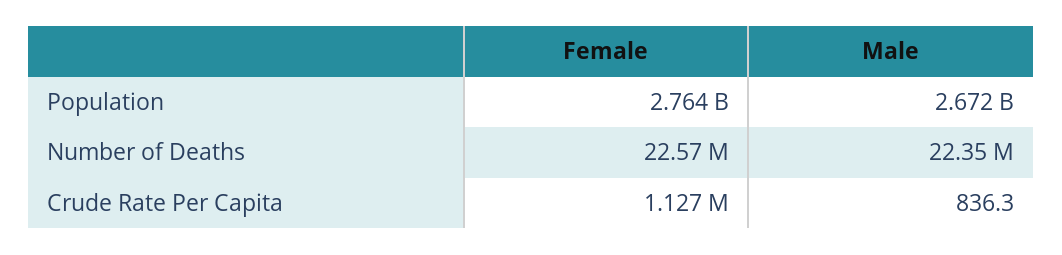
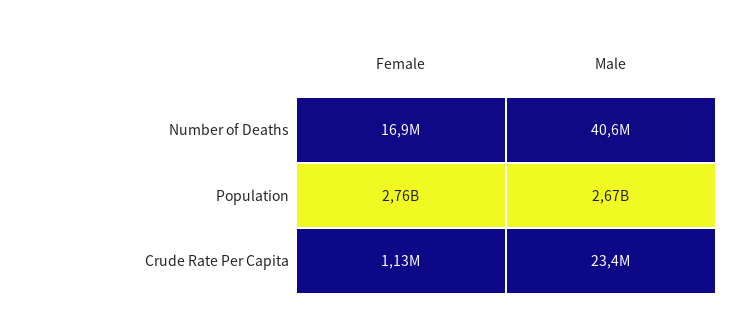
Female, Number of Deaths: 22570000 -> 16900000
Male, Number of Deaths: 22350000 -> 40600000
Male, Crude Rate Per Capita: 836.3 -> 23400000

